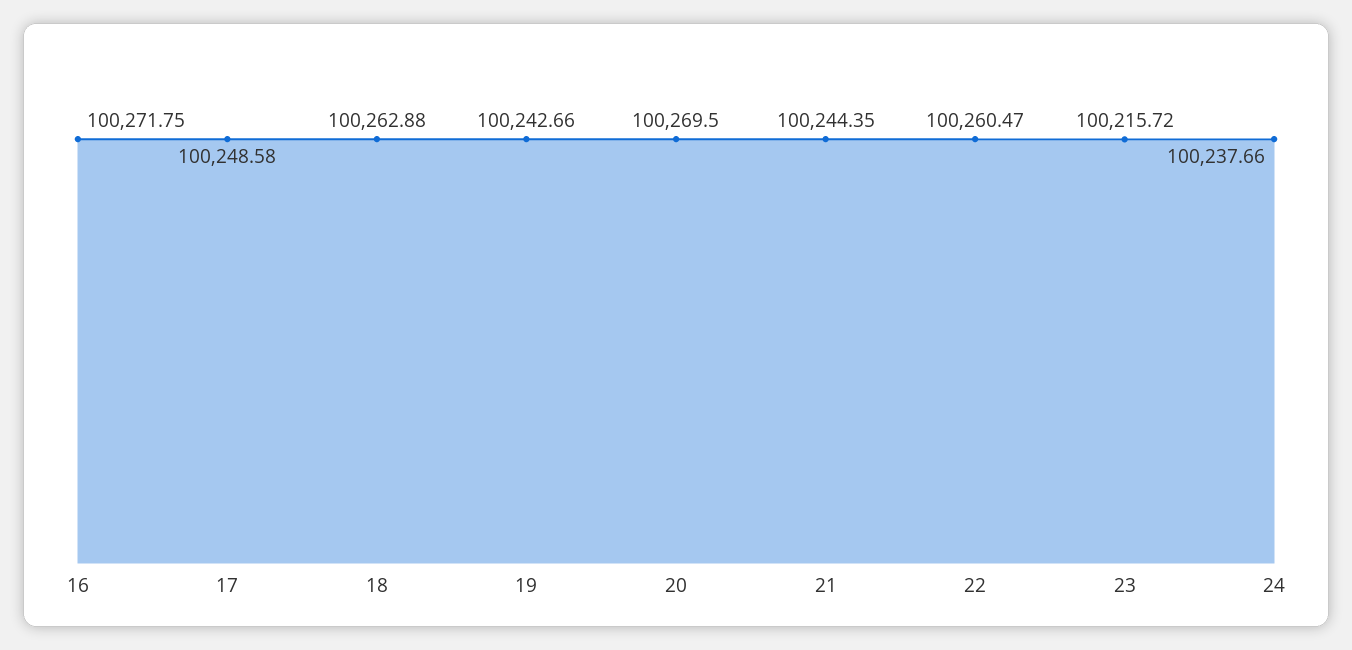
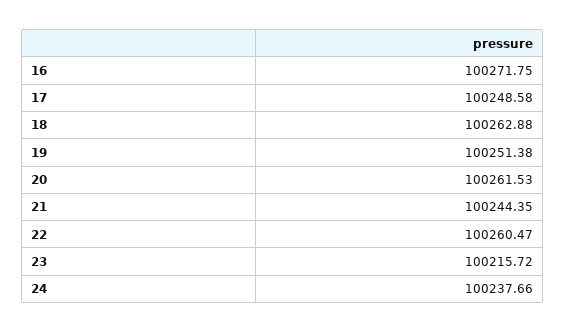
19: 100242.66 -> 100251.38
20: 100269.5 -> 100261.53

